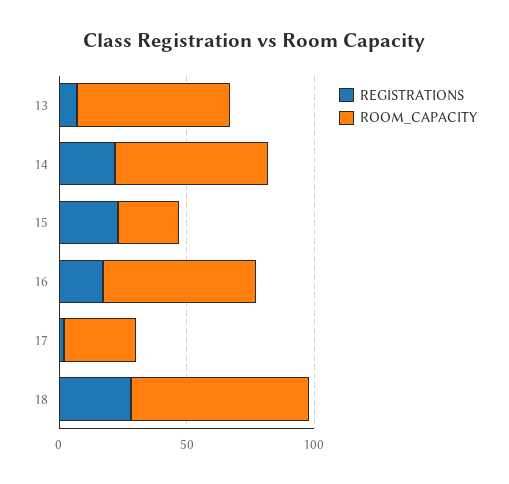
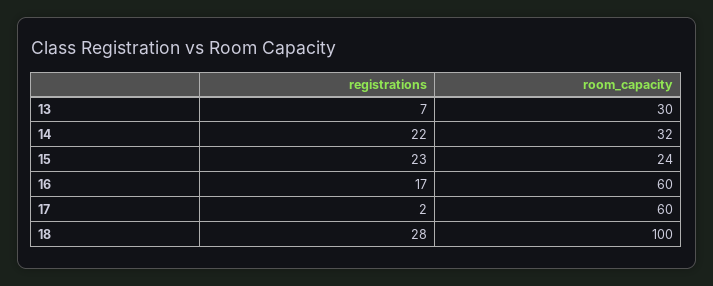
ROOM_CAPACITY, 13: 60 -> 30
ROOM_CAPACITY, 14: 60 -> 32
ROOM_CAPACITY, 17: 30 -> 60
ROOM_CAPACITY, 18: 70 -> 100

